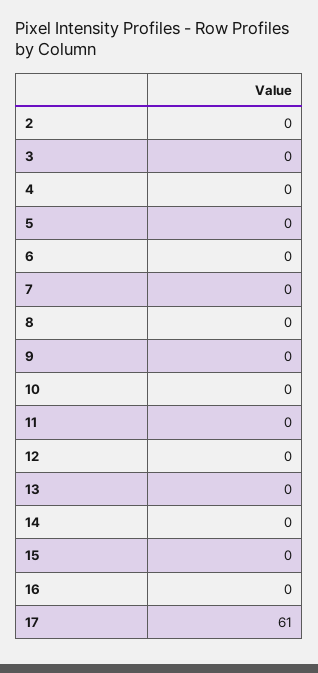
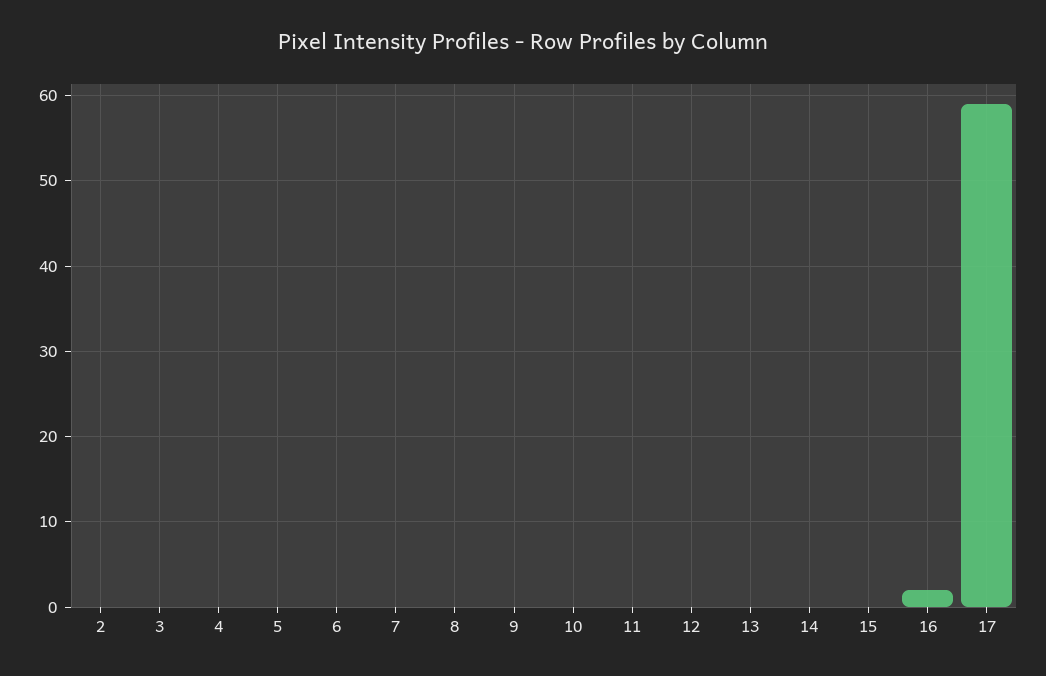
16: 0 -> 2
17: 61 -> 59

